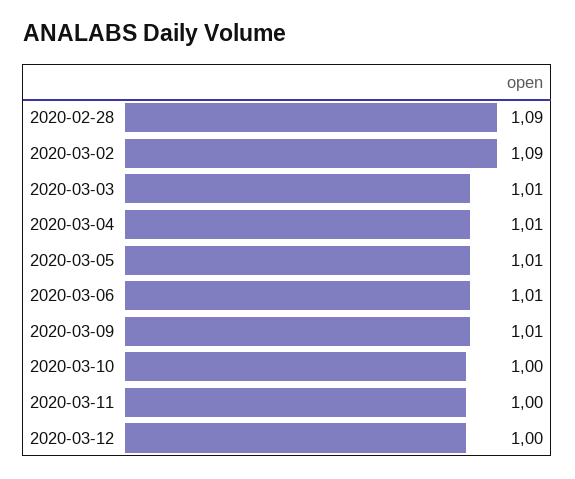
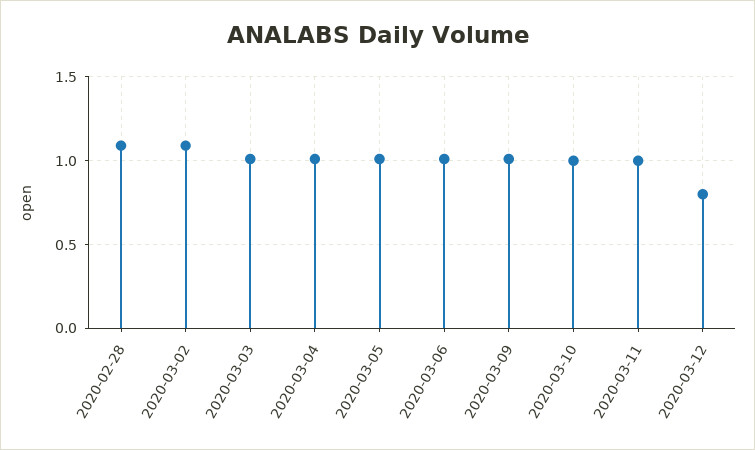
2020-03-12: 1 -> 0.8

